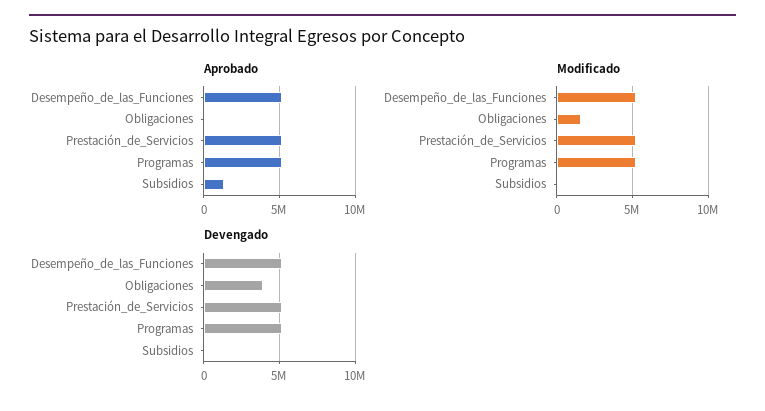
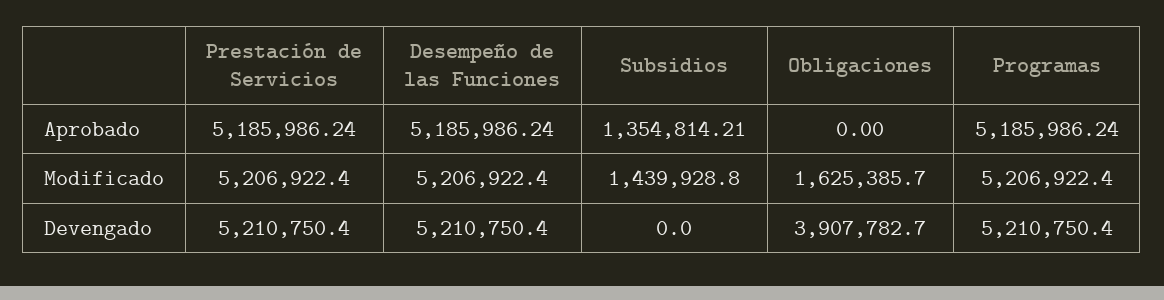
Modificado, Subsidios: 0 -> 1439928.8

